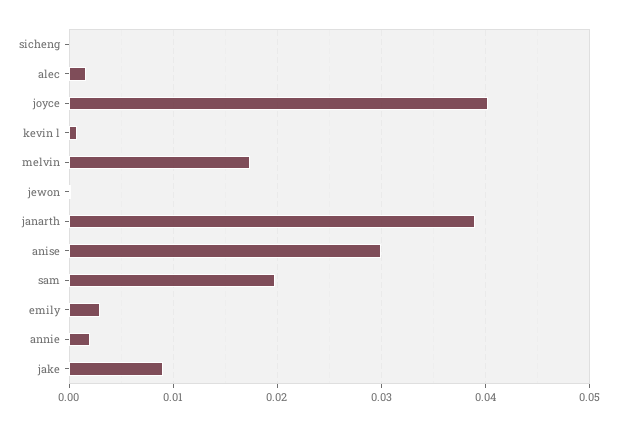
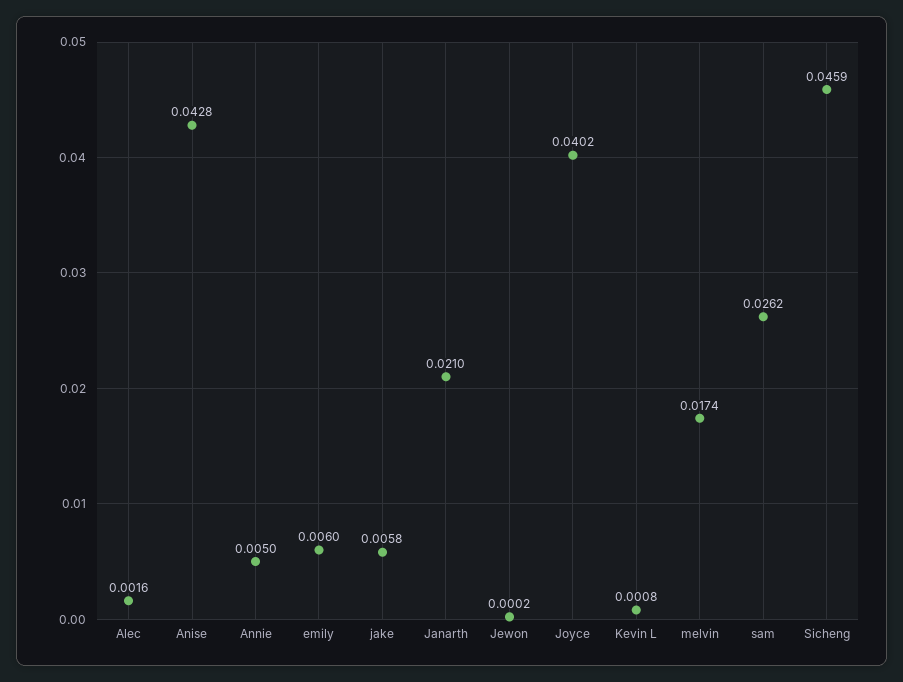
sicheng: 0 -> 0.0459
janarth: 0.039 -> 0.021
anise: 0.03 -> 0.0428
sam: 0.02 -> 0.0262
emily: 0.003 -> 0.006
annie: 0.002 -> 0.005
jake: 0.009 -> 0.0058

